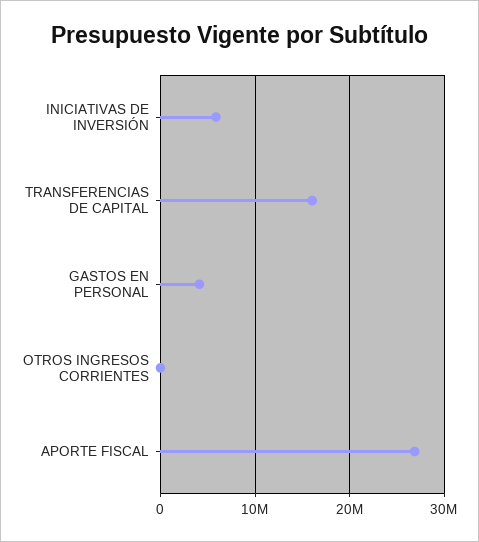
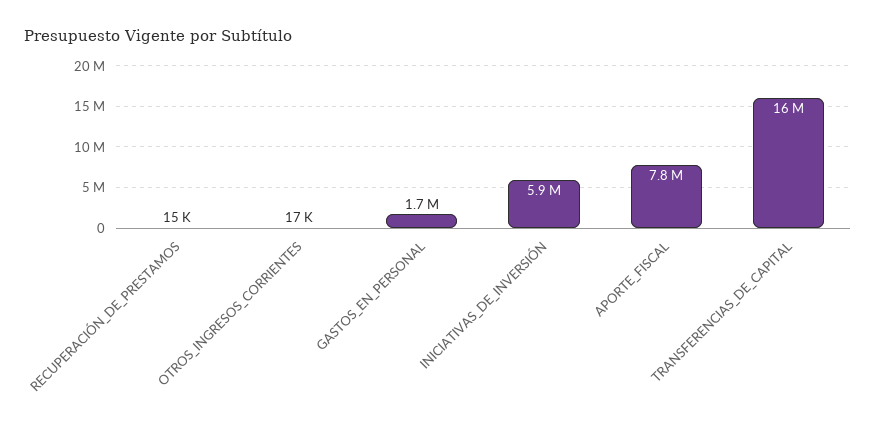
GASTOS EN PERSONAL: 4000000 -> 1700000
APORTE FISCAL: 27000000 -> 7800000
RECUPERACIÓN_DE_PRESTAMOS: none -> 15000

